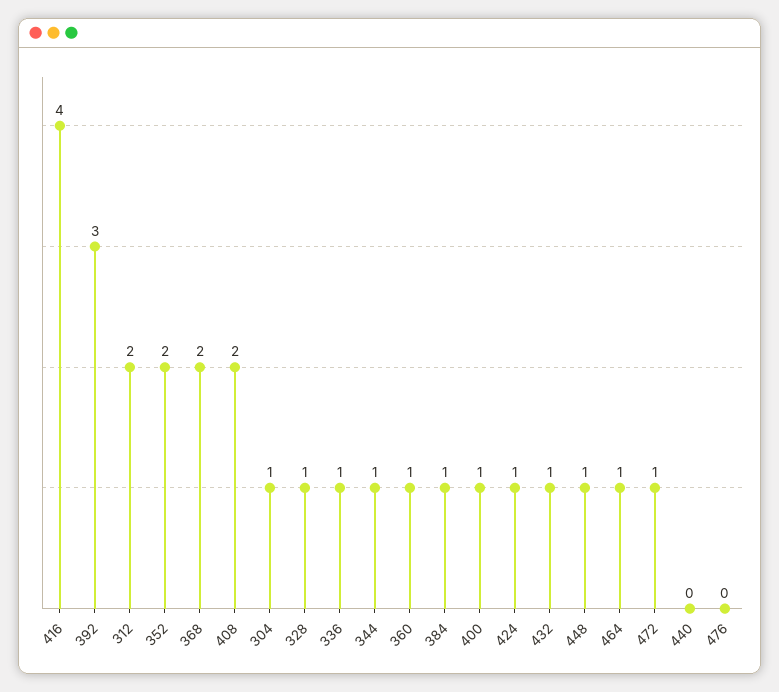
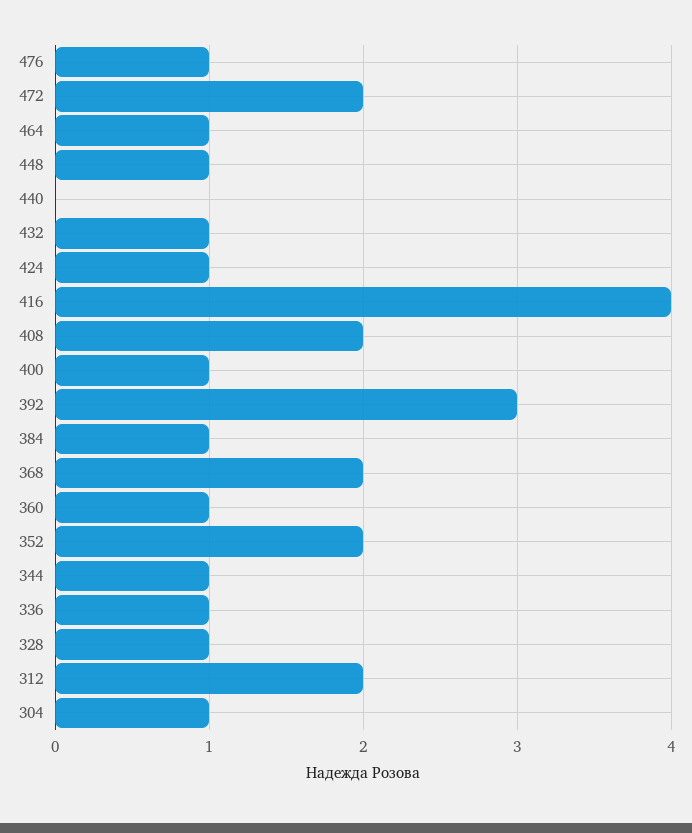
472: 1 -> 2
476: 0 -> 1

